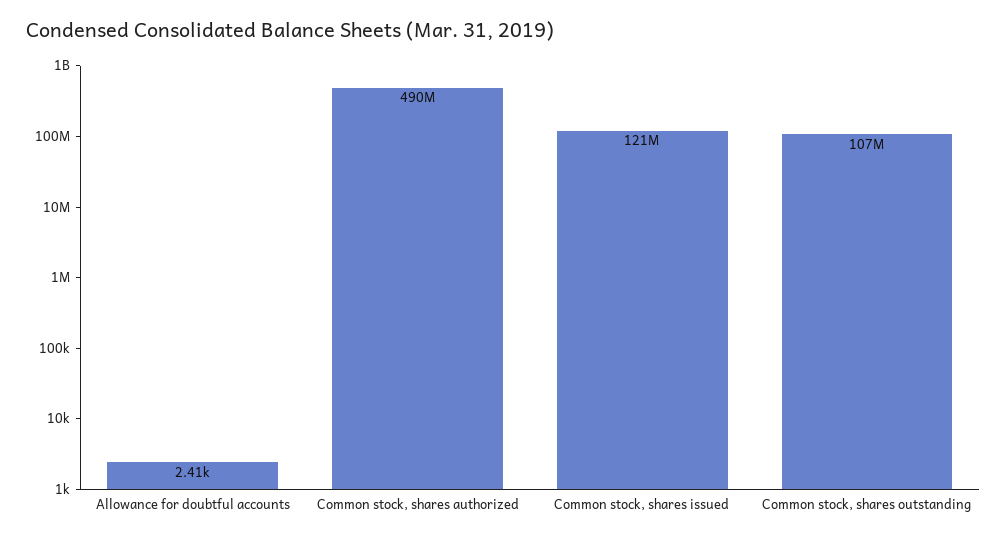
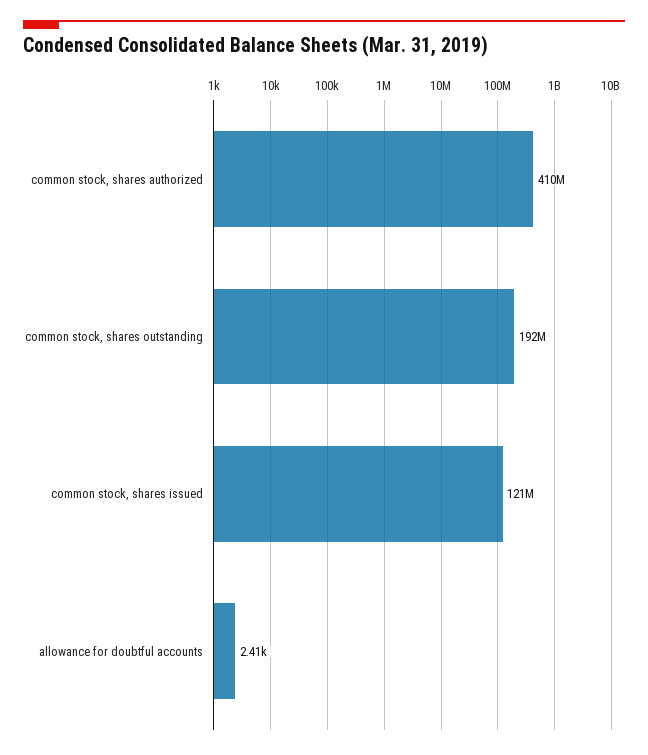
Common stock, shares authorized: 490000000 -> 410000000
Common stock, shares outstanding: 107000000 -> 192000000

